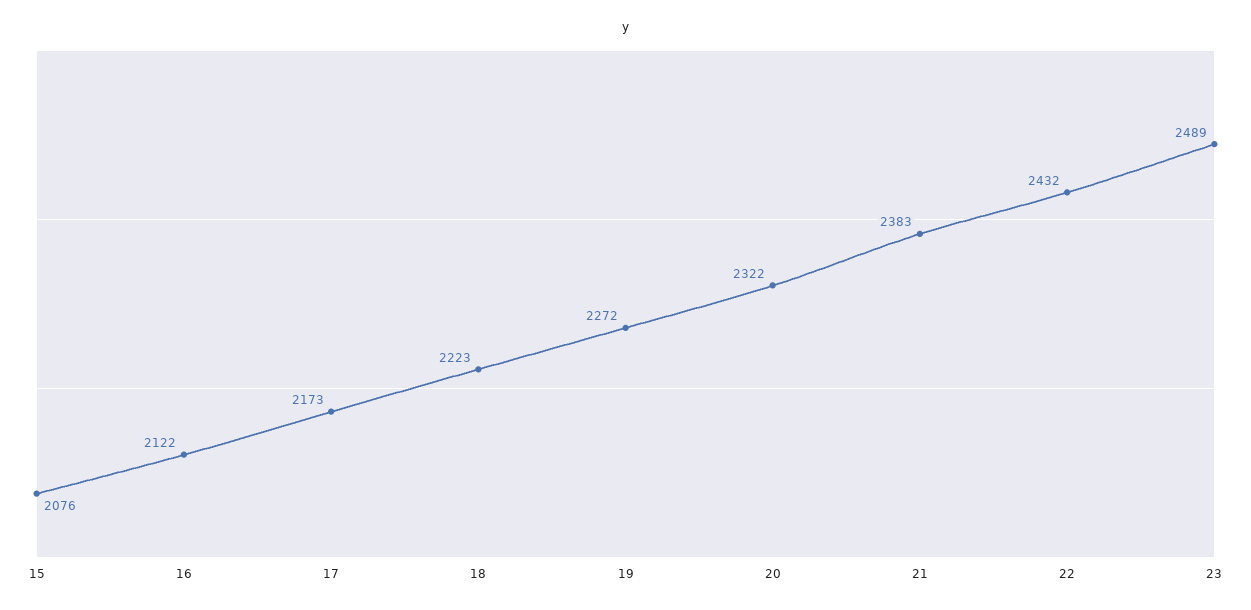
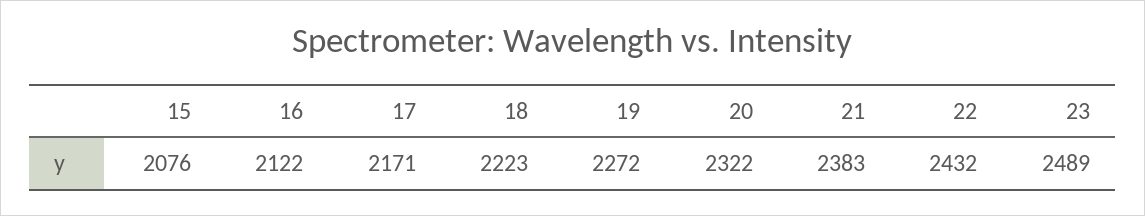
17: 2173 -> 2171

